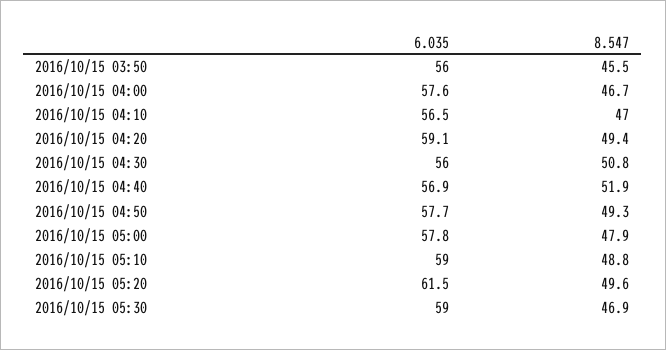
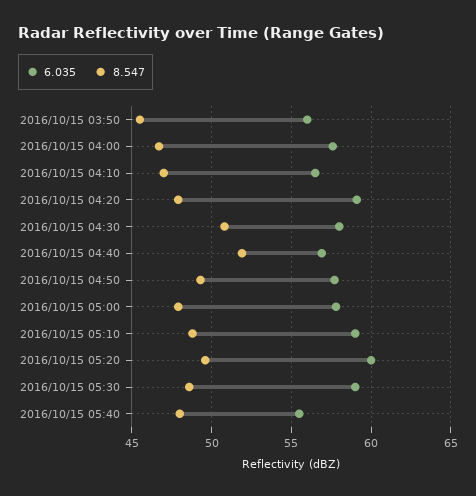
8.547, 2016/10/15 04:20: 49.4 -> 48
6.035, 2016/10/15 04:30: 56 -> 58
6.035, 2016/10/15 05:20: 61.5 -> 60
8.547, 2016/10/15 05:30: 46.9 -> 48.5
6.035, 2016/10/15 05:40: none -> 55.5
8.547, 2016/10/15 05:40: none -> 48

